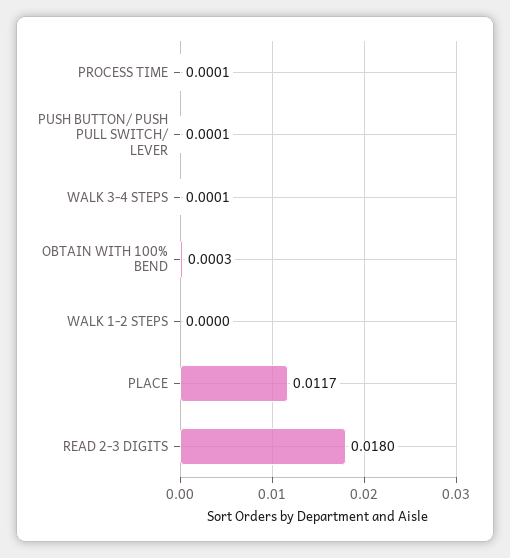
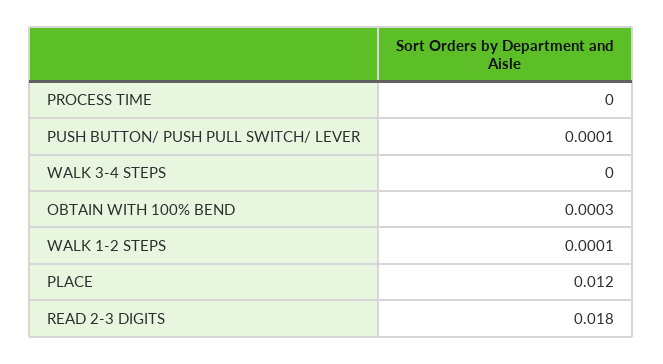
PROCESS TIME: 0.0001 -> 0
WALK 3-4 STEPS: 0.0001 -> 0
WALK 1-2 STEPS: 0 -> 0.0001
PLACE: 0.0117 -> 0.012

